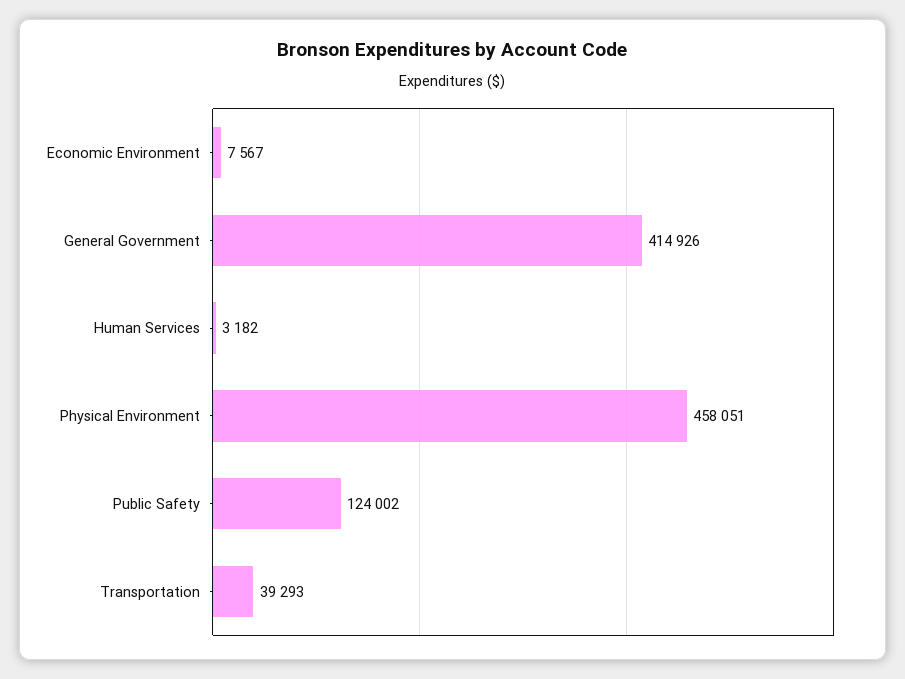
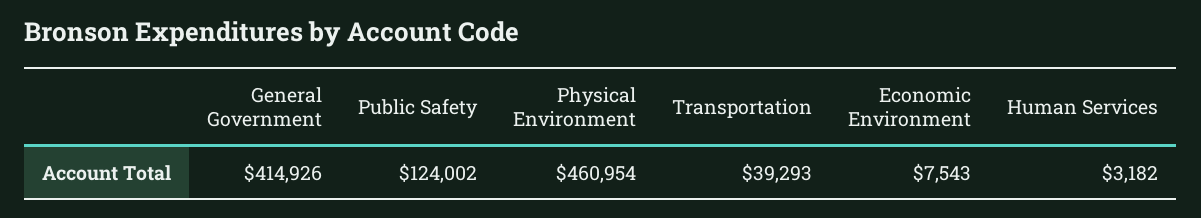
Economic Environment: 7567 -> 7543
Physical Environment: 458051 -> 460954

